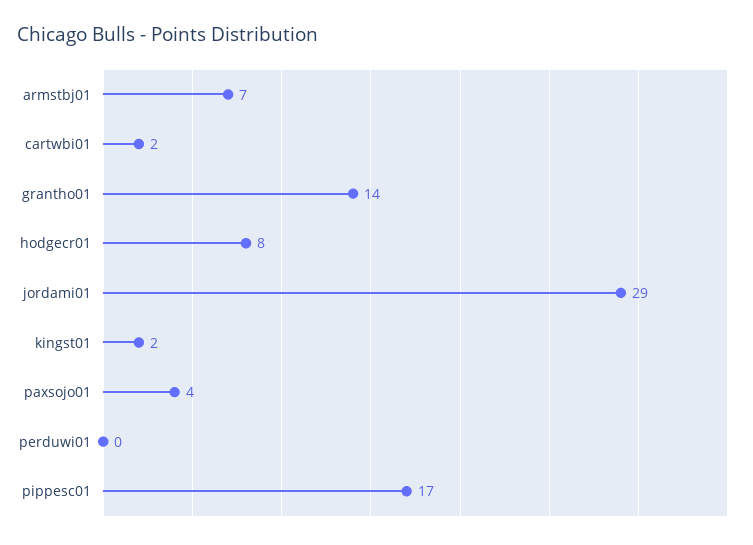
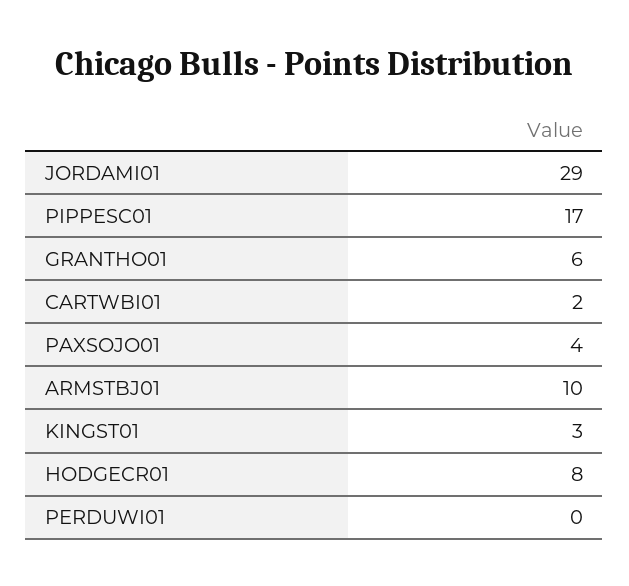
armstbj01: 7 -> 10
grantho01: 14 -> 6
kingst01: 2 -> 3

